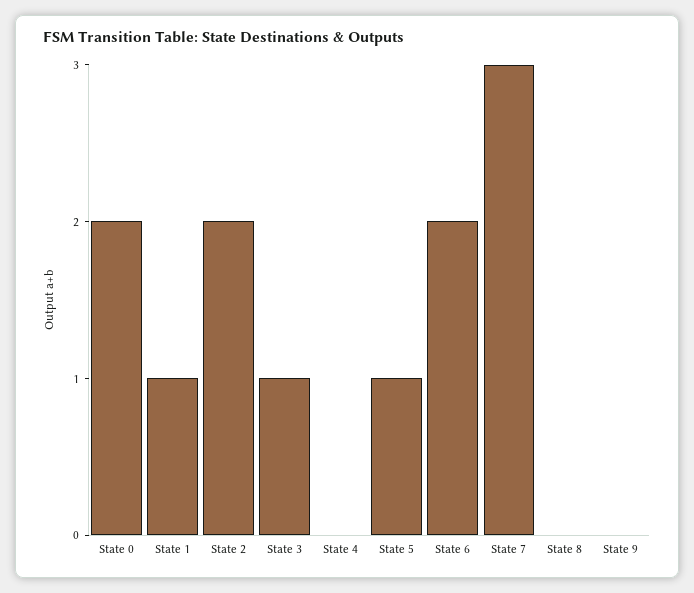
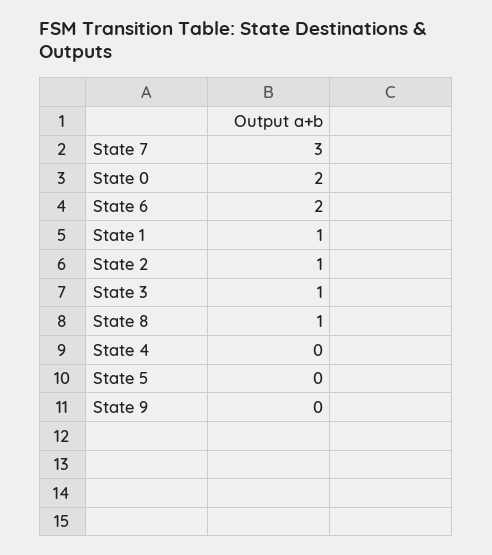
State 2: 2 -> 1
State 5: 1 -> 0
State 8: 0 -> 1

